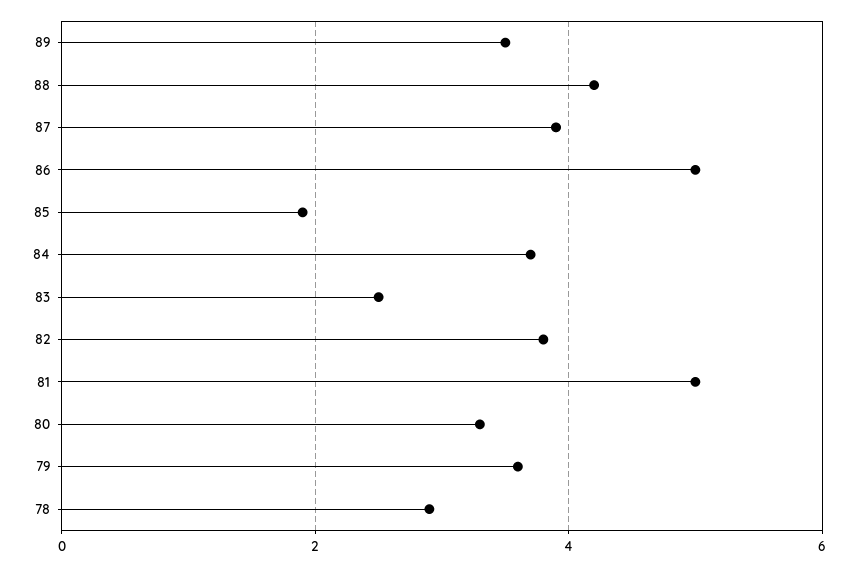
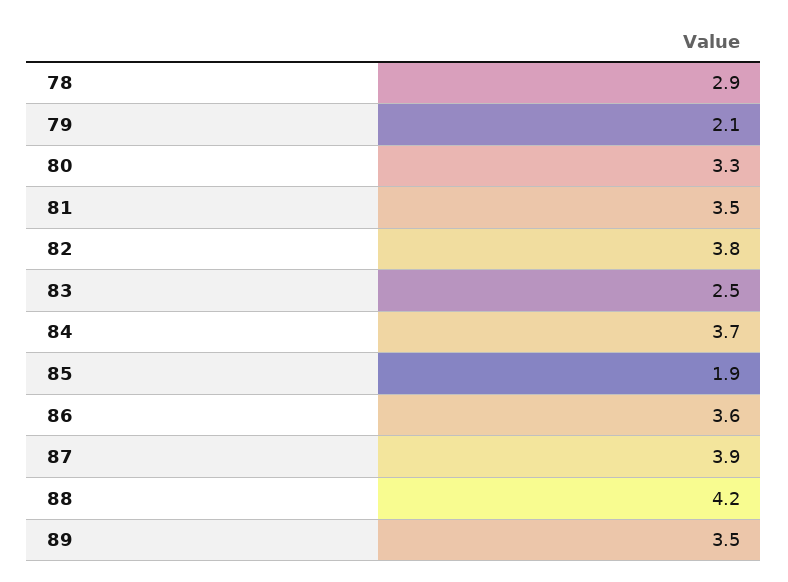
86: 5 -> 3.6
81: 5 -> 3.5
79: 3.5 -> 2.1

